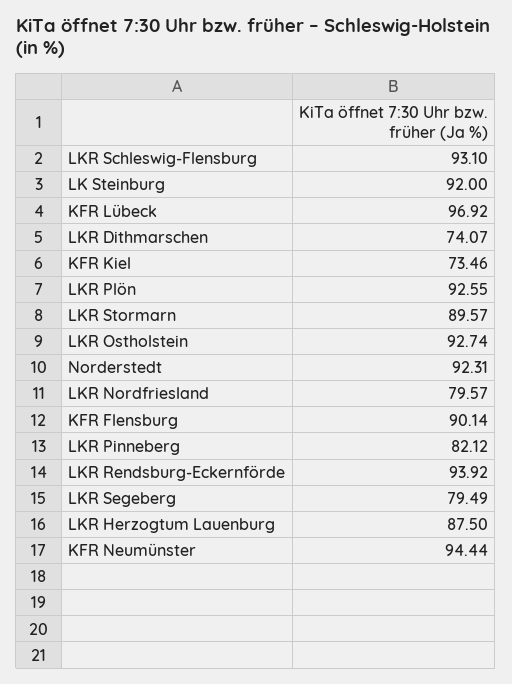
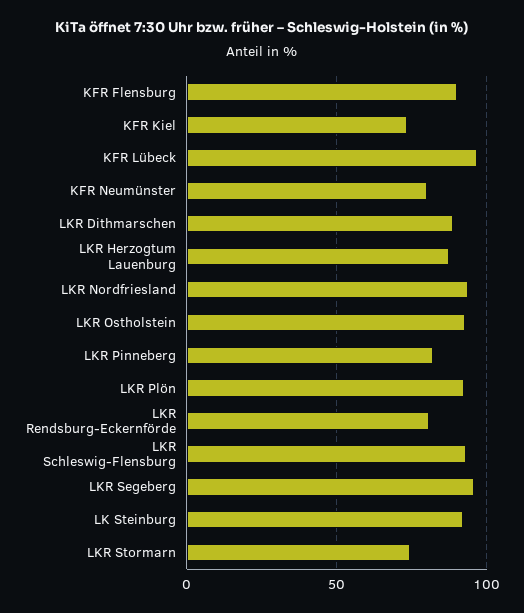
LKR Dithmarschen: 74.07 -> 90
LKR Stormarn: 89.57 -> 75
Norderstedt: 92.31 -> none
LKR Nordfriesland: 79.57 -> 95
LKR Rendsburg-Eckernförde: 93.92 -> 80
LKR Segeberg: 79.49 -> 95
KFR Neumünster: 94.44 -> 80

